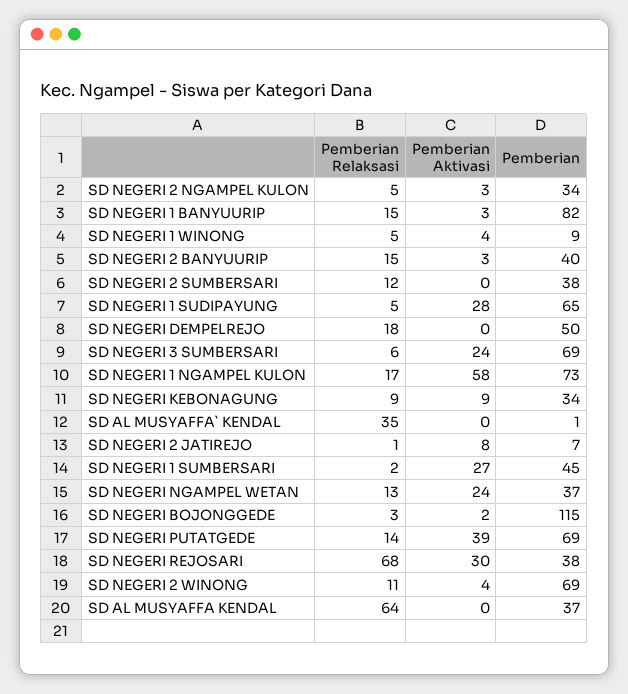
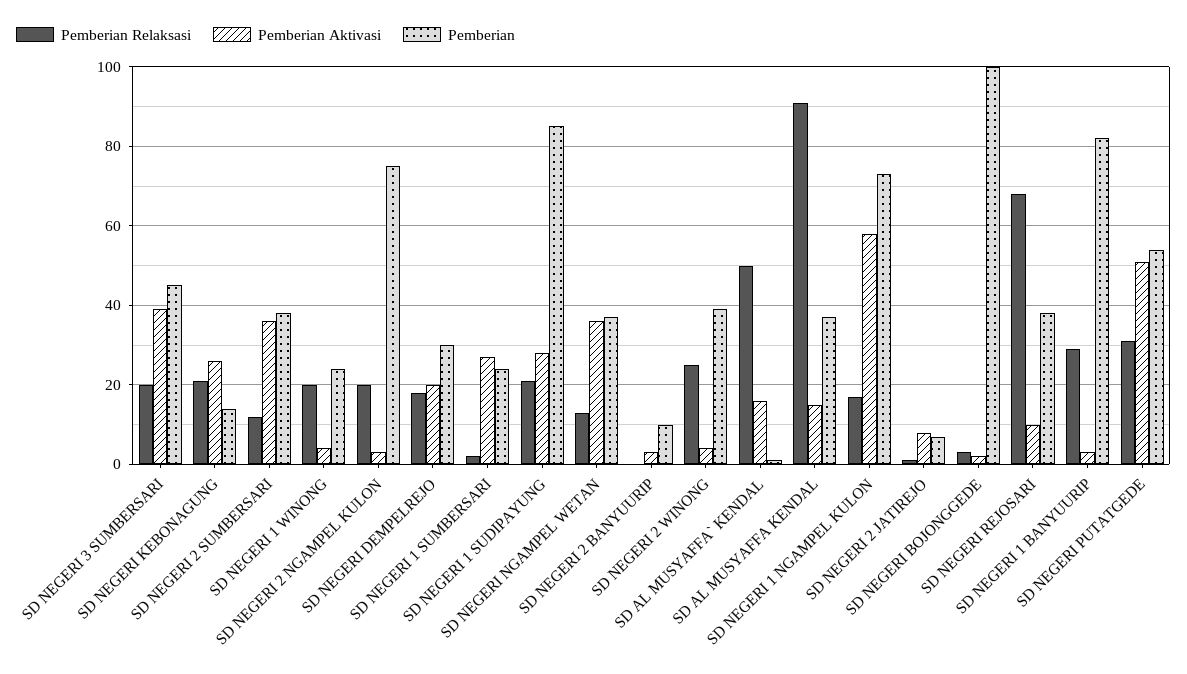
Pemberian Relaksasi, SD NEGERI 2 NGAMPEL KULON: 5 -> 20
Pemberian, SD NEGERI 2 NGAMPEL KULON: 34 -> 75
Pemberian Relaksasi, SD NEGERI 1 BANYUURIP: 15 -> 30
Pemberian Relaksasi, SD NEGERI 1 WINONG: 5 -> 20
Pemberian, SD NEGERI 1 WINONG: 9 -> 25
Pemberian Relaksasi, SD NEGERI 2 BANYUURIP: 15 -> 0
Pemberian, SD NEGERI 2 BANYUURIP: 40 -> 10
Pemberian Aktivasi, SD NEGERI 2 SUMBERSARI: 0 -> 35
Pemberian Relaksasi, SD NEGERI 1 SUDIPAYUNG: 5 -> 20
Pemberian, SD NEGERI 1 SUDIPAYUNG: 65 -> 85
Pemberian Aktivasi, SD NEGERI DEMPELREJO: 0 -> 20
Pemberian, SD NEGERI DEMPELREJO: 50 -> 30
Pemberian Relaksasi, SD NEGERI 3 SUMBERSARI: 6 -> 20
Pemberian Aktivasi, SD NEGERI 3 SUMBERSARI: 24 -> 40
Pemberian, SD NEGERI 3 SUMBERSARI: 69 -> 45
Pemberian Relaksasi, SD NEGERI KEBONAGUNG: 9 -> 20
Pemberian Aktivasi, SD NEGERI KEBONAGUNG: 9 -> 25
Pemberian, SD NEGERI KEBONAGUNG: 34 -> 15
Pemberian Relaksasi, SD AL MUSYAFFA` KENDAL: 35 -> 50
Pemberian Aktivasi, SD AL MUSYAFFA` KENDAL: 0 -> 15
Pemberian, SD NEGERI 1 SUMBERSARI: 45 -> 25
Pemberian Aktivasi, SD NEGERI NGAMPEL WETAN: 24 -> 35
Pemberian, SD NEGERI BOJONGGEDE: 115 -> 100
Pemberian Relaksasi, SD NEGERI PUTATGEDE: 14 -> 30
Pemberian Aktivasi, SD NEGERI PUTATGEDE: 39 -> 50
Pemberian, SD NEGERI PUTATGEDE: 69 -> 55
Pemberian Aktivasi, SD NEGERI REJOSARI: 30 -> 10
Pemberian Relaksasi, SD NEGERI 2 WINONG: 11 -> 25
Pemberian, SD NEGERI 2 WINONG: 69 -> 40
Pemberian Relaksasi, SD AL MUSYAFFA KENDAL: 64 -> 90
Pemberian Aktivasi, SD AL MUSYAFFA KENDAL: 0 -> 15

